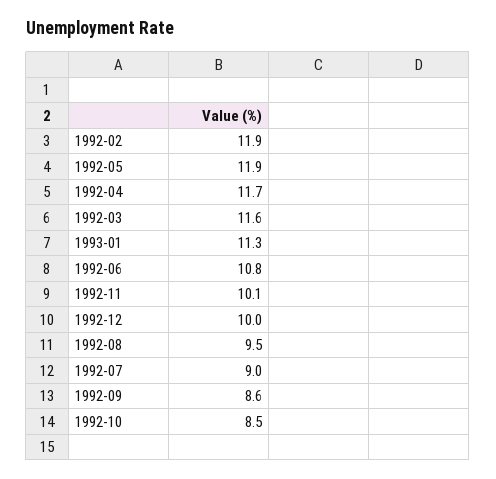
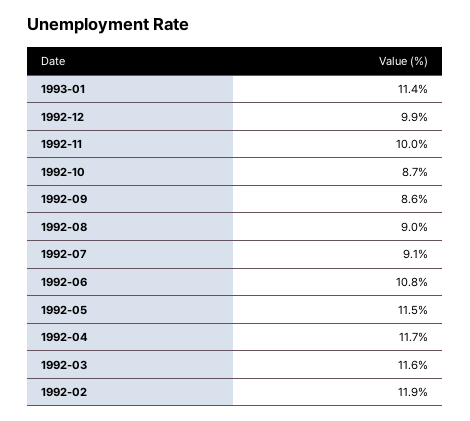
1992-05: 11.9 -> 11.5
1993-01: 11.3 -> 11.4
1992-11: 10.1 -> 10
1992-12: 10 -> 9.9
1992-08: 9.5 -> 9
1992-07: 9 -> 9.1
1992-10: 8.5 -> 8.7

